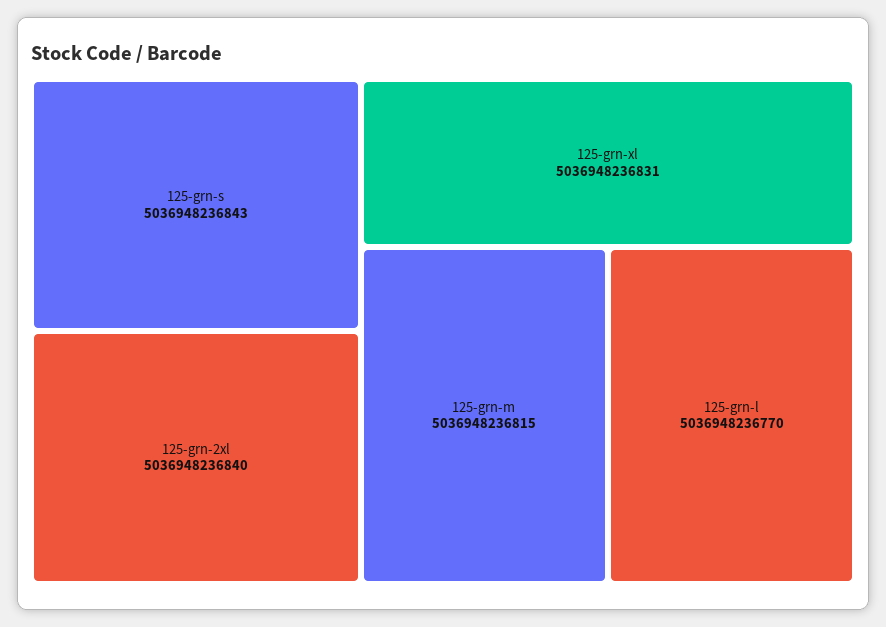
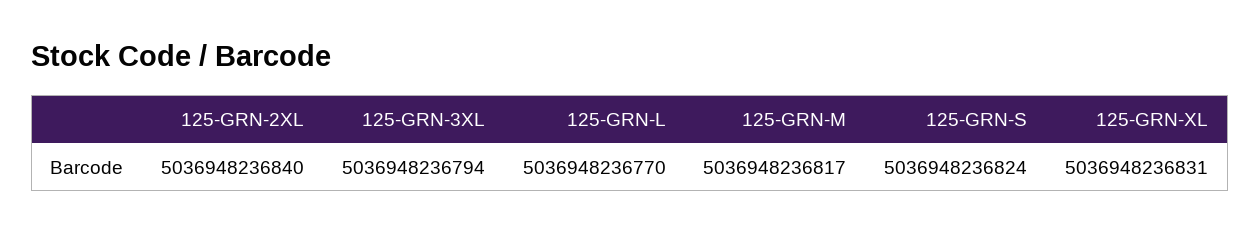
125-grn-s: 5036948236843 -> 5036948236824
125-grn-m: 5036948236815 -> 5036948236817
125-GRN-3XL: none -> 5036948236794

